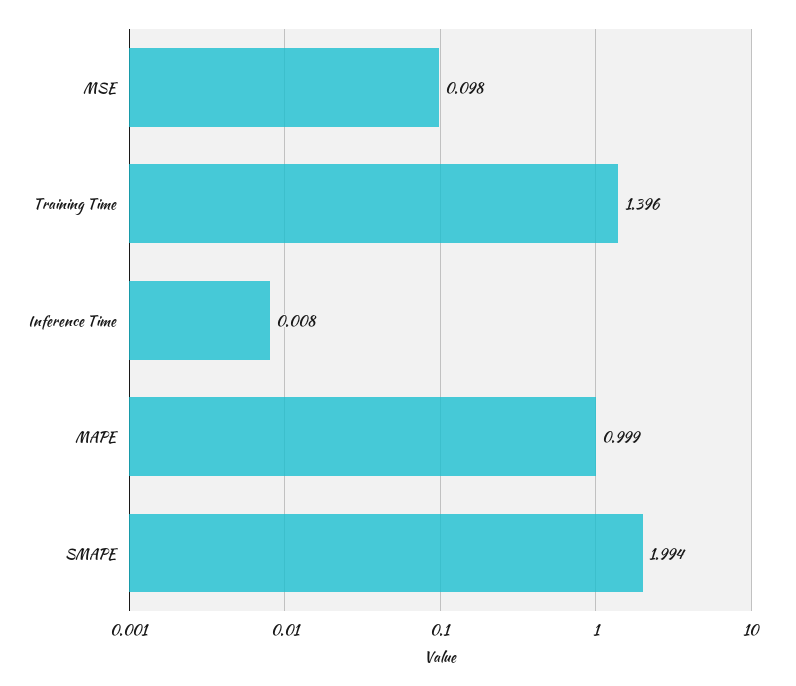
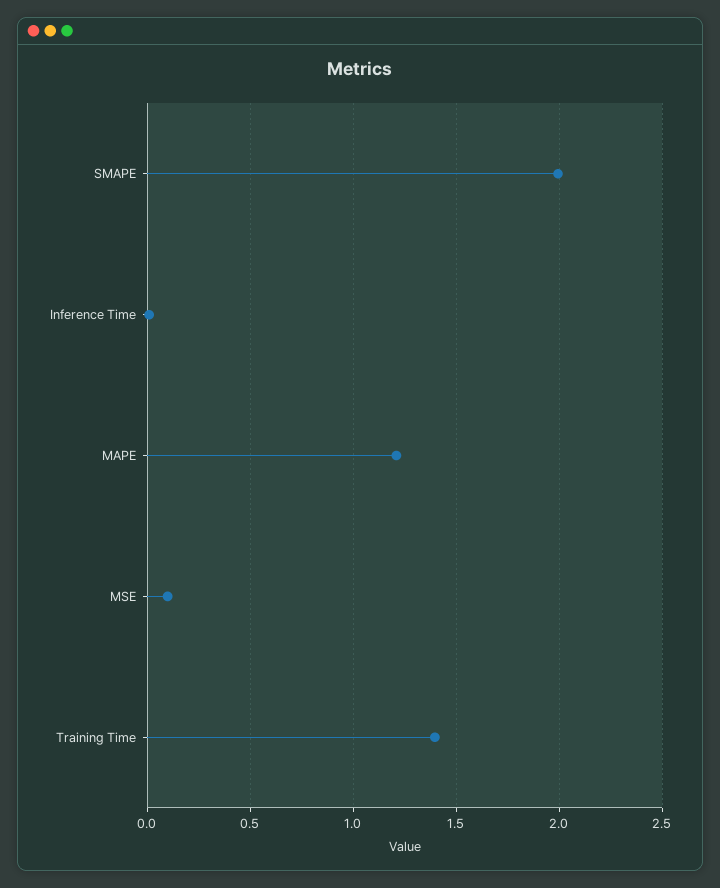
MAPE: 0.999 -> 1.2

